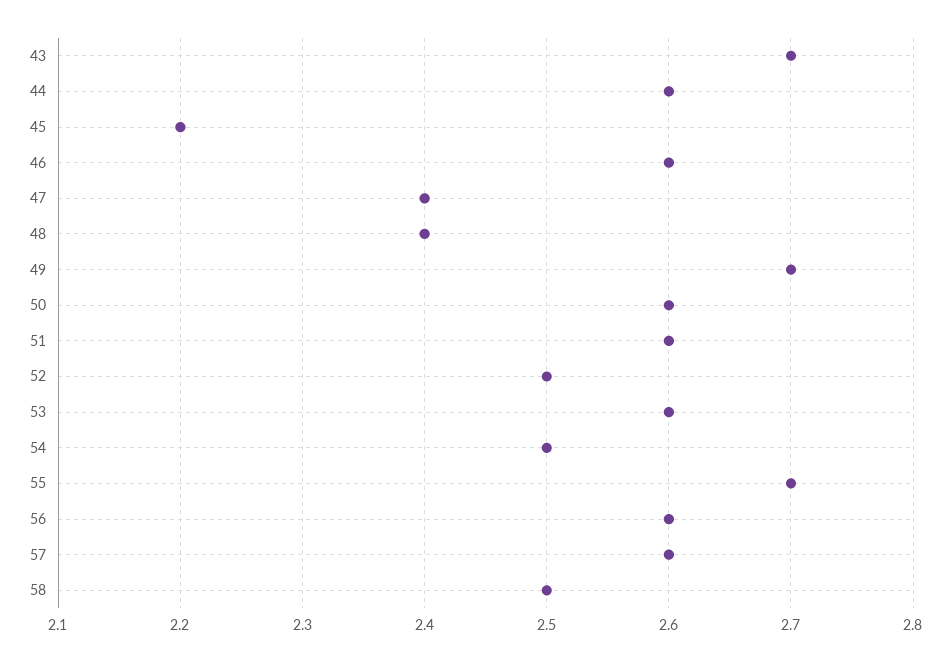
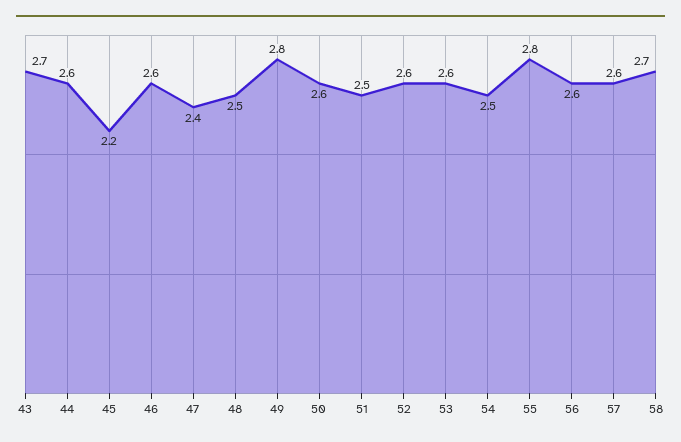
48: 2.4 -> 2.5
49: 2.7 -> 2.8
51: 2.6 -> 2.5
52: 2.5 -> 2.6
55: 2.7 -> 2.8
58: 2.5 -> 2.7

